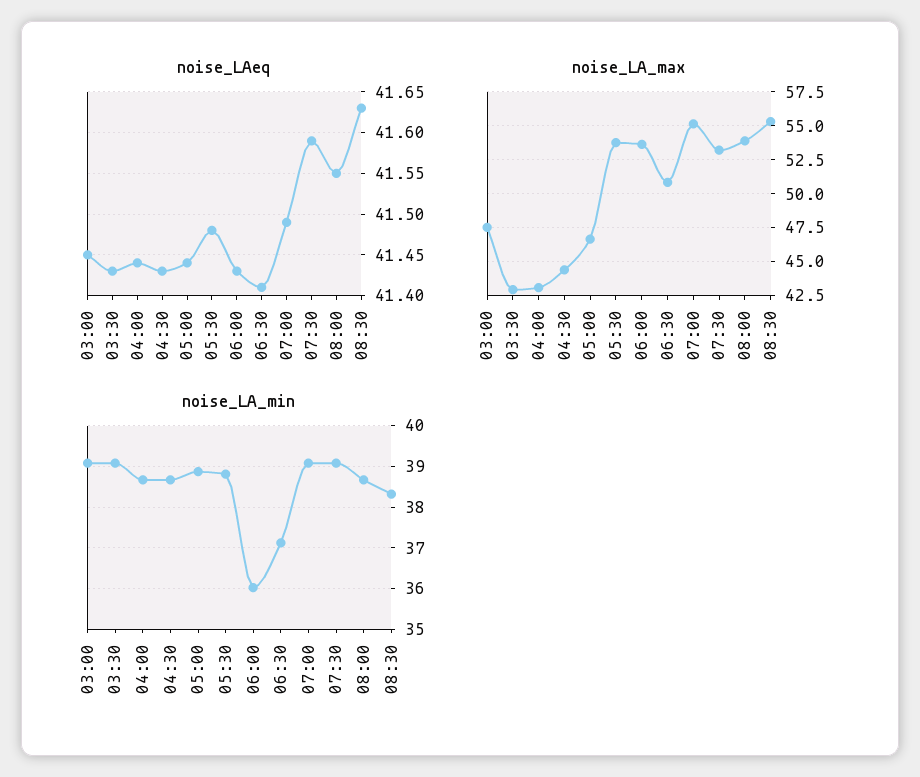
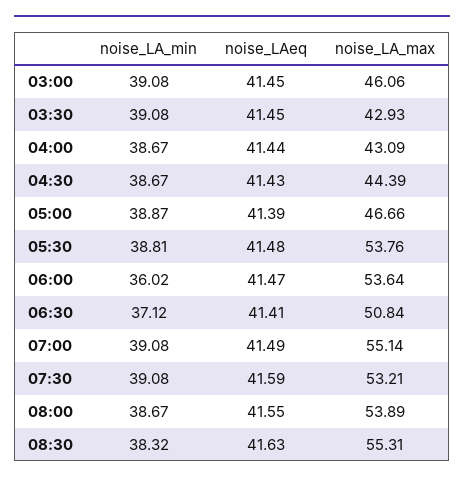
noise_LAeq, 03:30: 41.43 -> 41.45
noise_LAeq, 05:00: 41.44 -> 41.39
noise_LAeq, 06:00: 41.43 -> 41.47
noise_LA_max, 03:00: 47.5 -> 46.06

